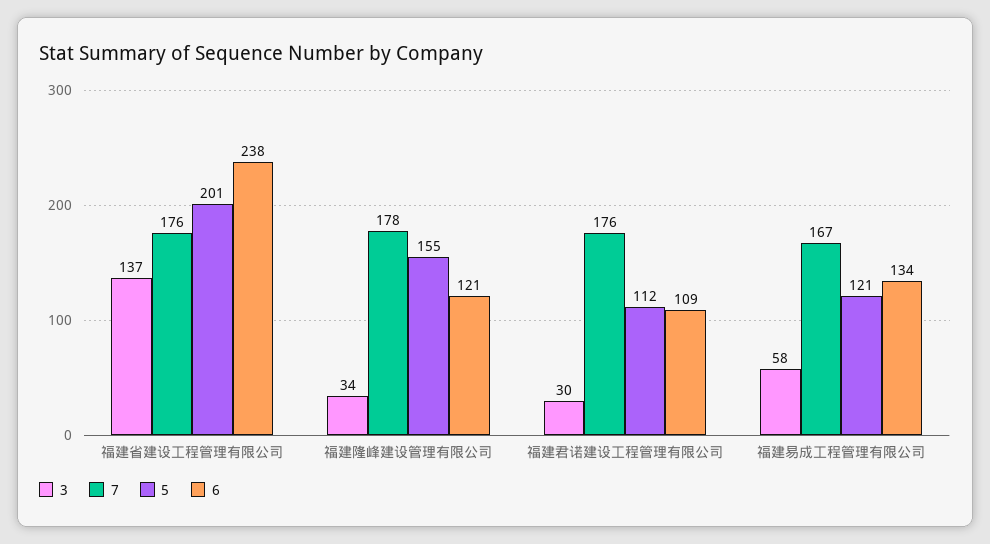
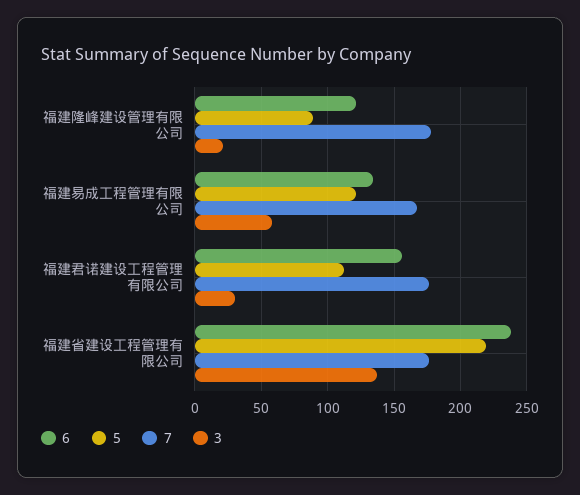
5, 福建省建设工程管理有限公司: 201 -> 220
3, 福建隆峰建设管理有限公司: 34 -> 20
5, 福建隆峰建设管理有限公司: 155 -> 90
6, 福建君诺建设工程管理有限公司: 109 -> 155

